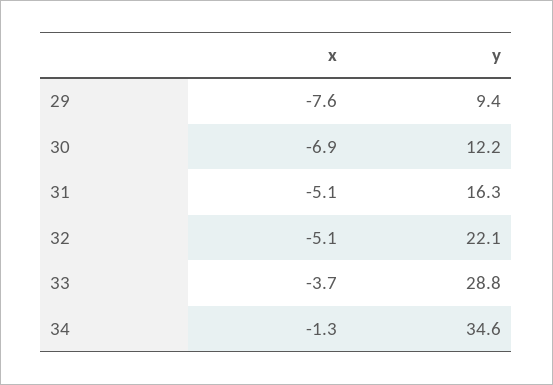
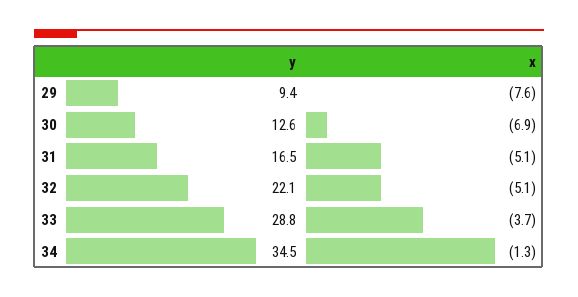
y, 30: 12.2 -> 12.6
y, 31: 16.3 -> 16.5
y, 34: 34.6 -> 34.5

